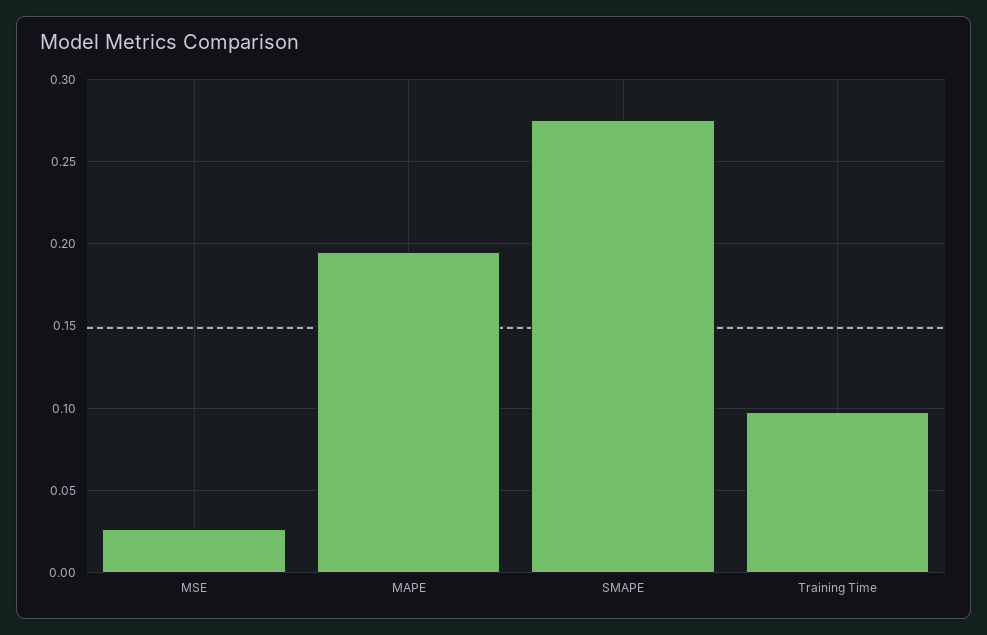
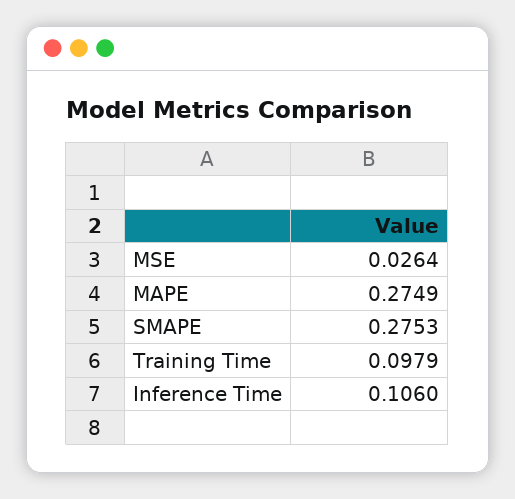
MAPE: 0.195 -> 0.2749
Inference Time: none -> 0.106

